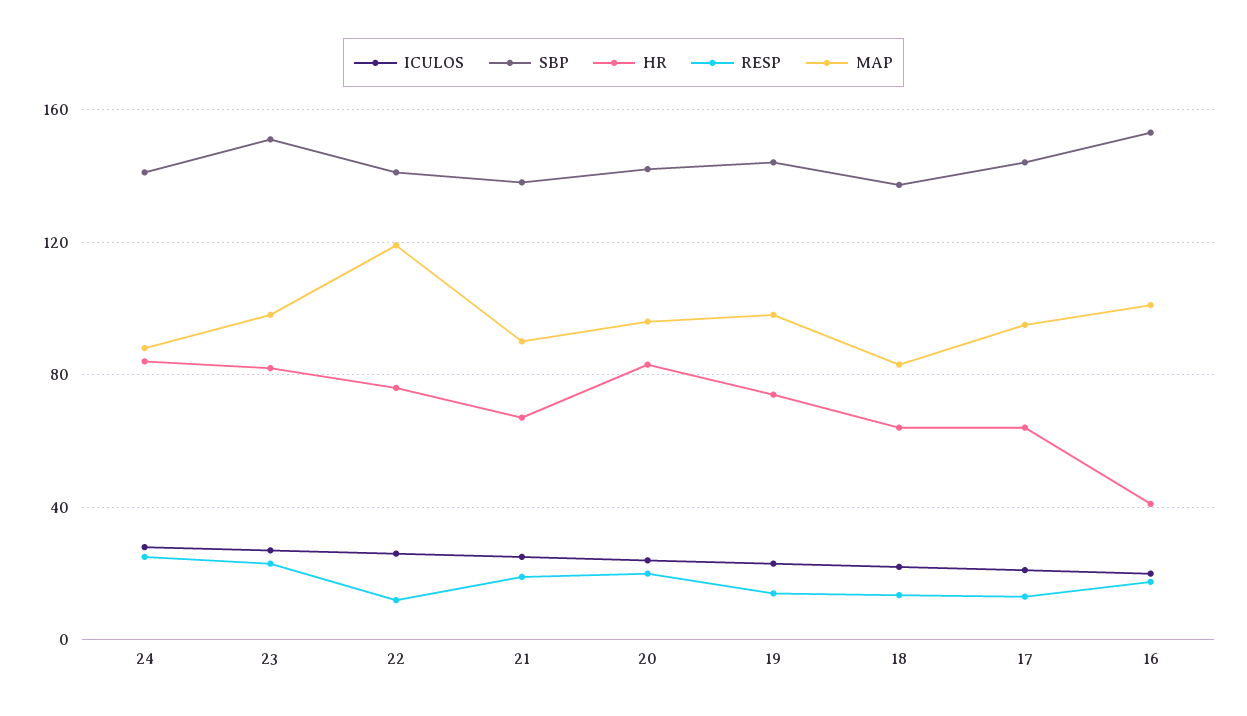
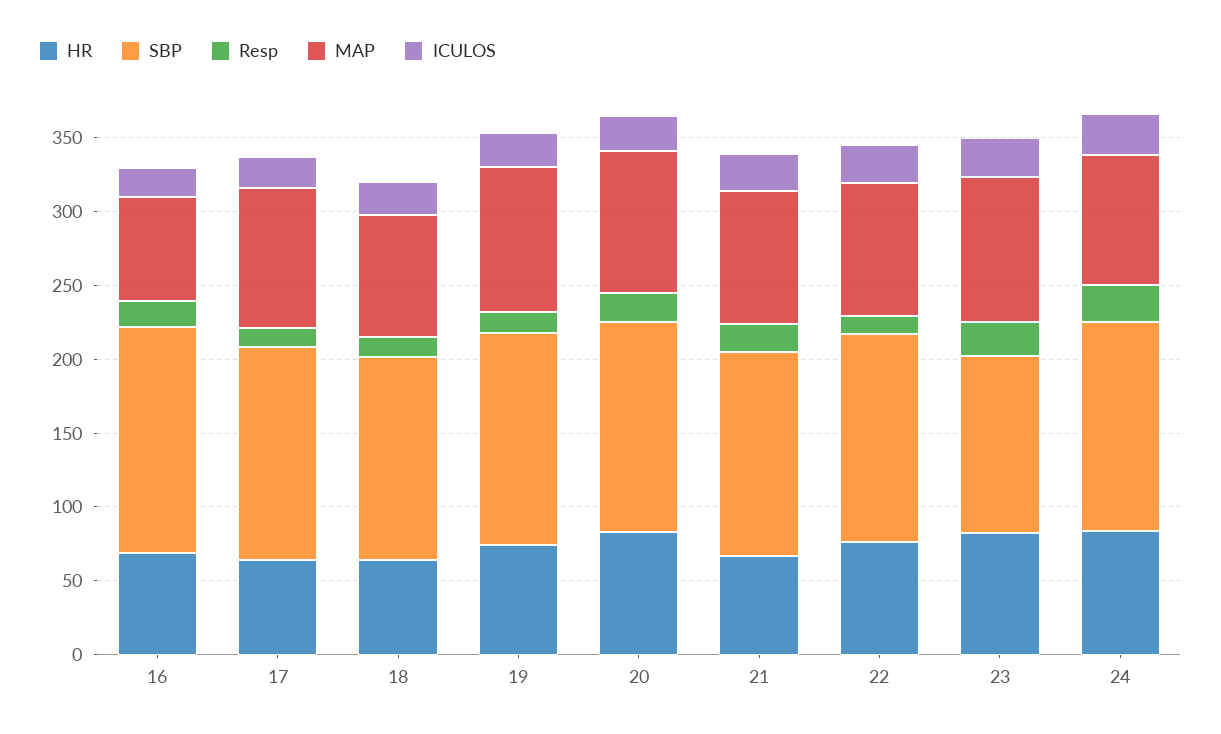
SBP, 23: 150 -> 120
MAP, 22: 120 -> 90
HR, 16: 40 -> 70
MAP, 16: 100 -> 70

